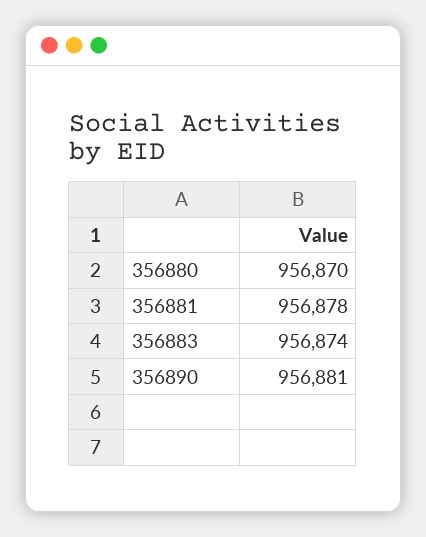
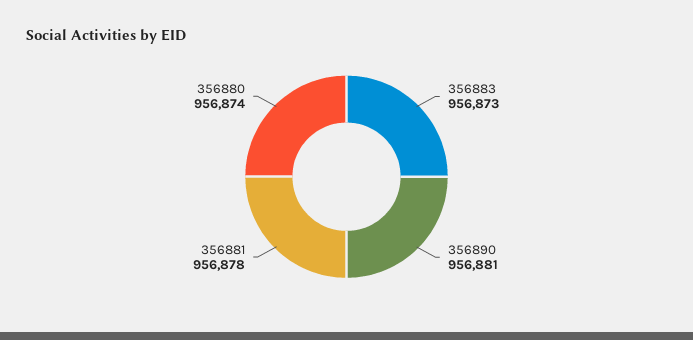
356880: 956870 -> 956874
356883: 956874 -> 956873

